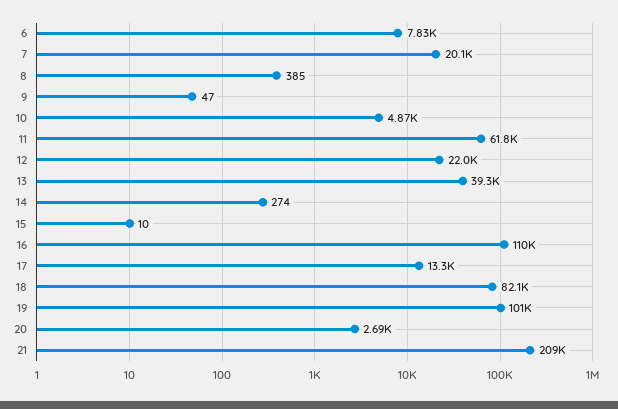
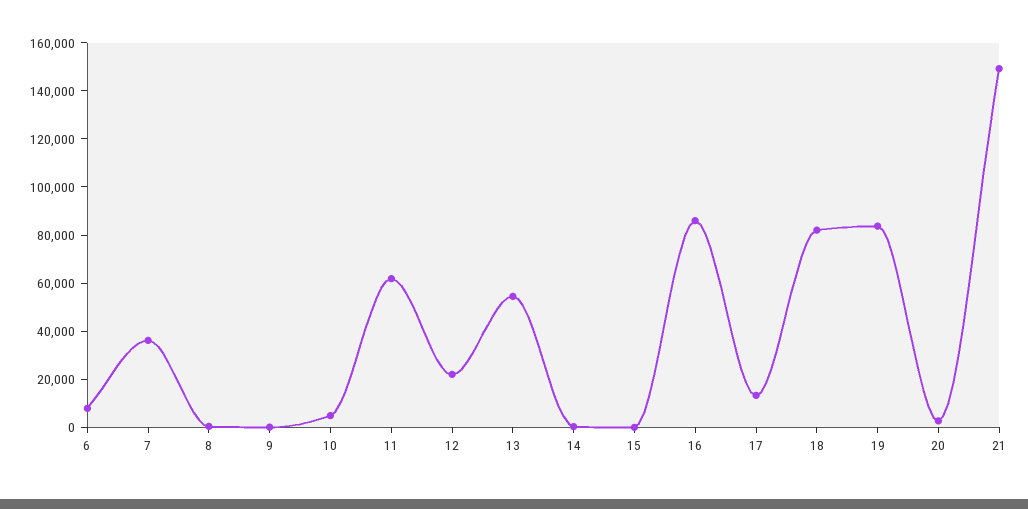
7: 20100 -> 35000
13: 39300 -> 55000
16: 110000 -> 85000
19: 101000 -> 85000
21: 209000 -> 150000

